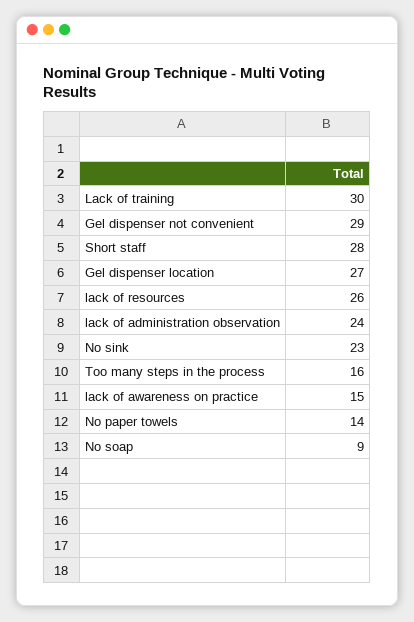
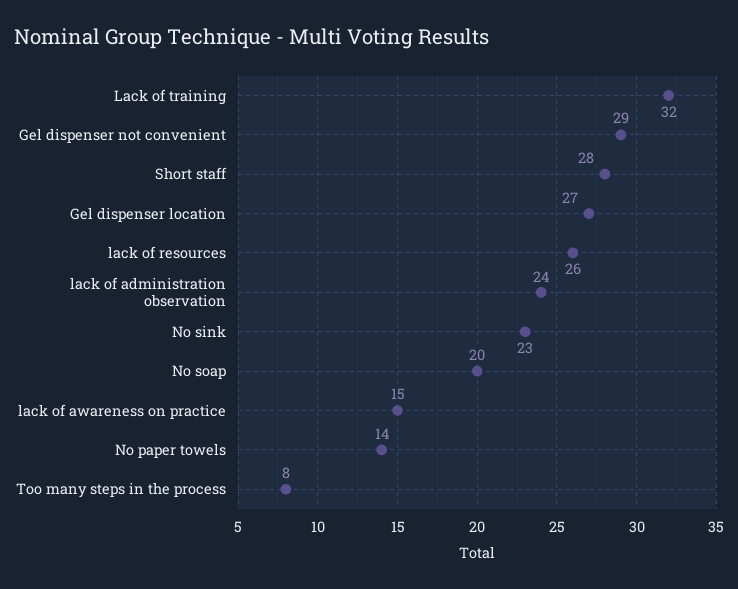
Lack of training: 30 -> 32
Too many steps in the process: 16 -> 8
No soap: 9 -> 20

